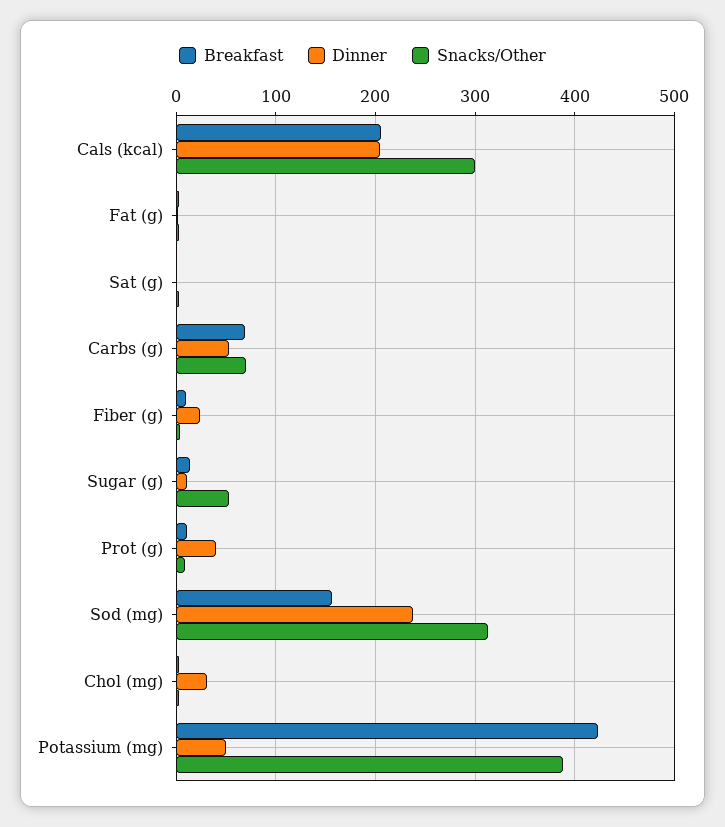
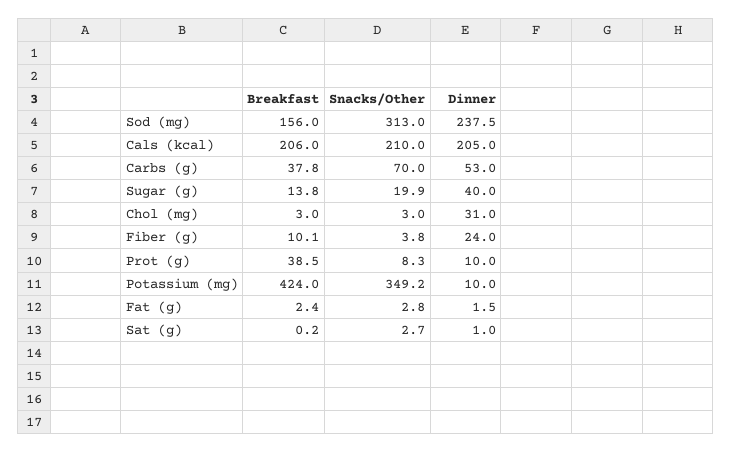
Snacks/Other, Cals (kcal): 300 -> 210
Breakfast, Carbs (g): 70 -> 37.8
Dinner, Sugar (g): 10 -> 40
Snacks/Other, Sugar (g): 50 -> 19.9
Breakfast, Prot (g): 10 -> 38.5
Dinner, Prot (g): 40 -> 10
Dinner, Potassium (mg): 50 -> 10
Snacks/Other, Potassium (mg): 390 -> 349.2

